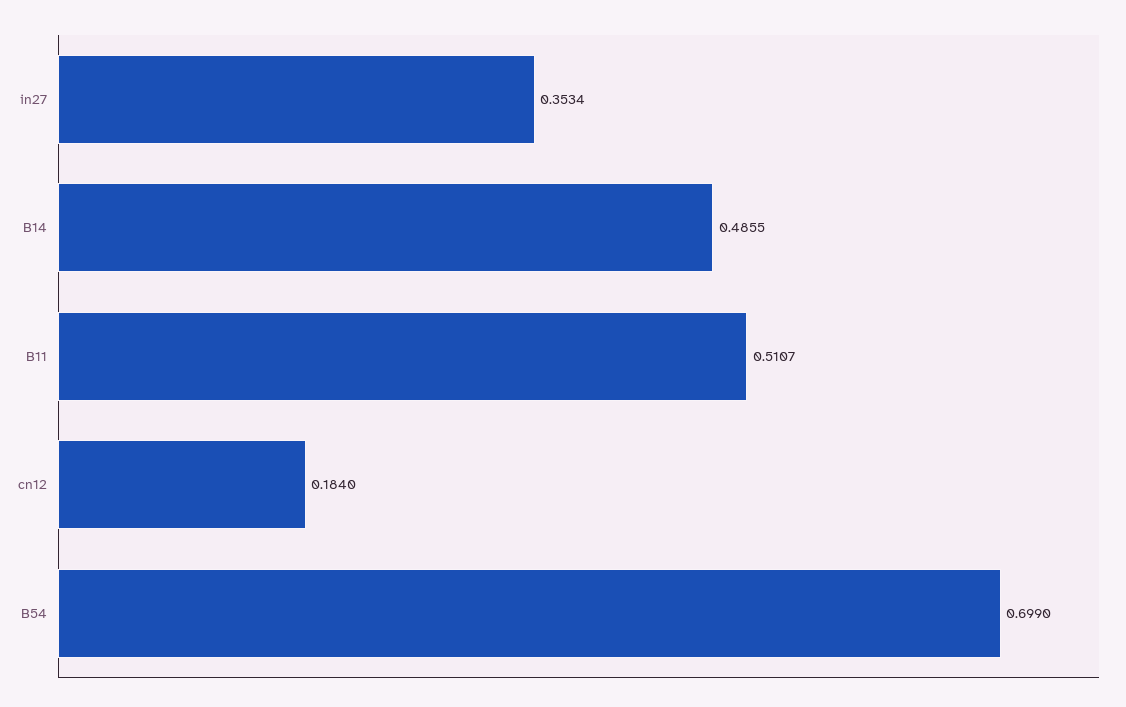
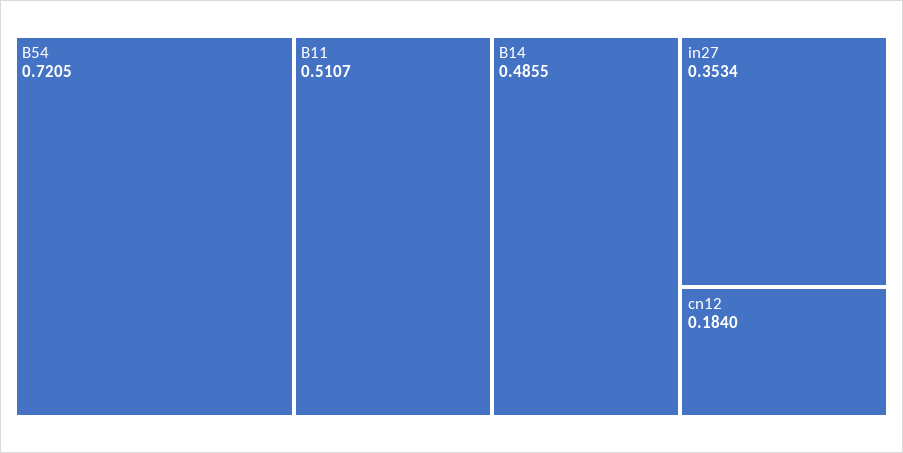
B54: 0.699 -> 0.7205

